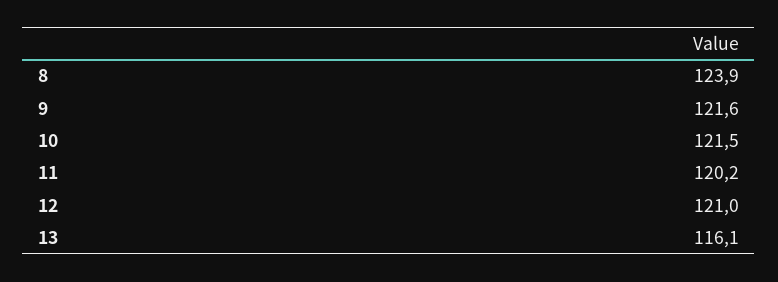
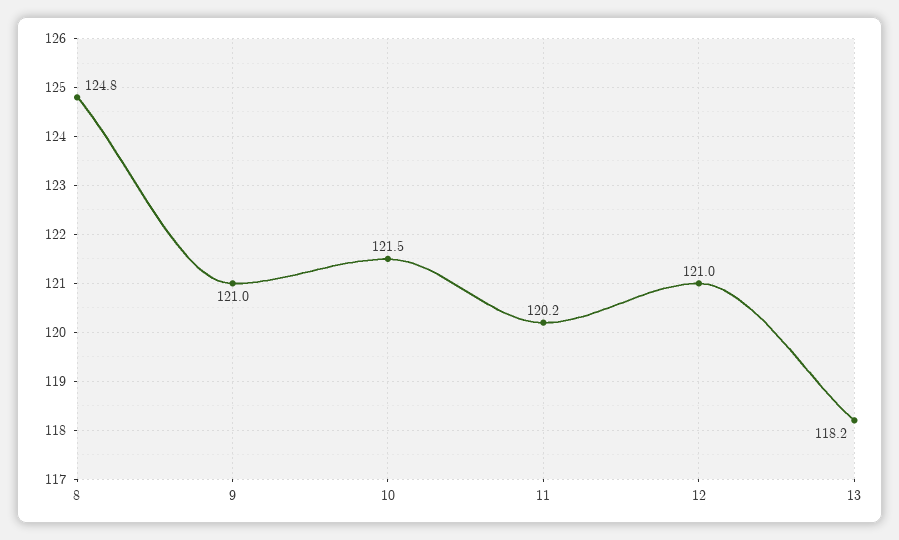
8: 123.9 -> 124.8
9: 121.6 -> 121
13: 116.1 -> 118.2

